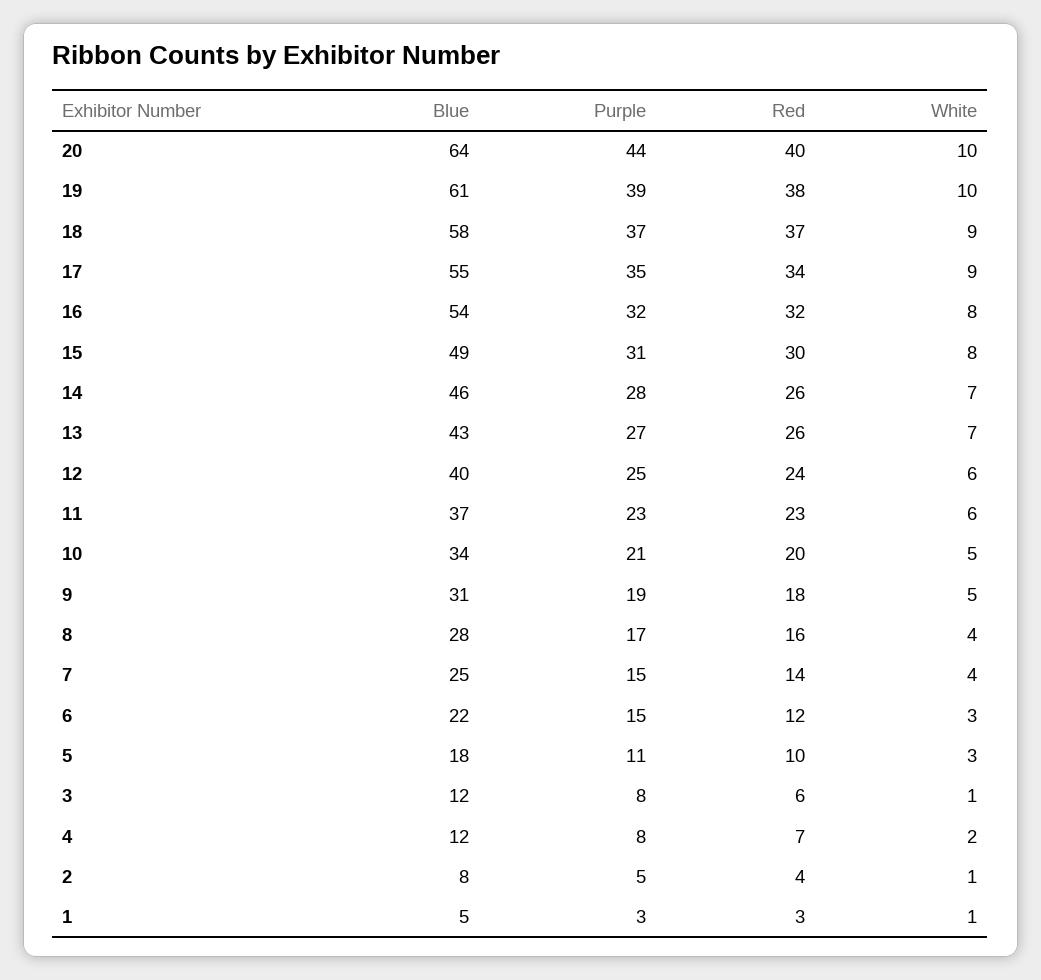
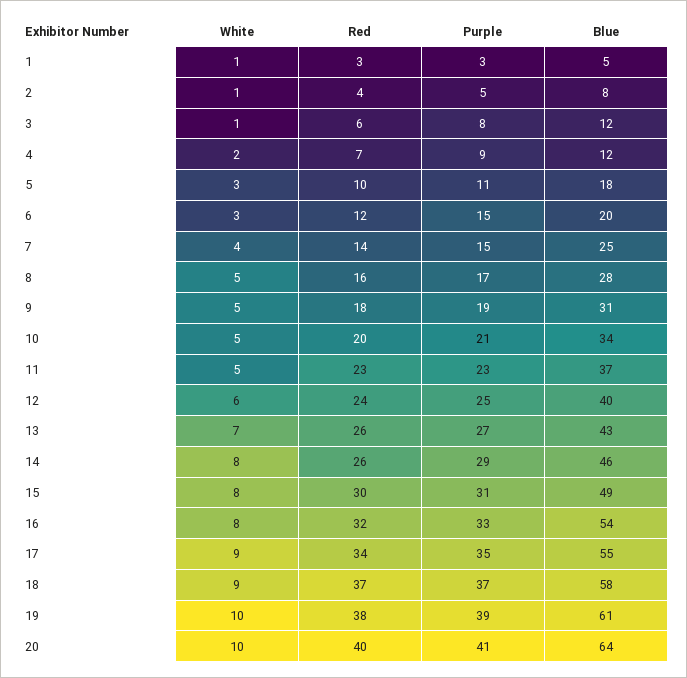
Purple, 20: 44 -> 41
Purple, 16: 32 -> 33
Purple, 14: 28 -> 29
White, 14: 7 -> 8
White, 11: 6 -> 5
White, 8: 4 -> 5
Blue, 6: 22 -> 20
Purple, 4: 8 -> 9

